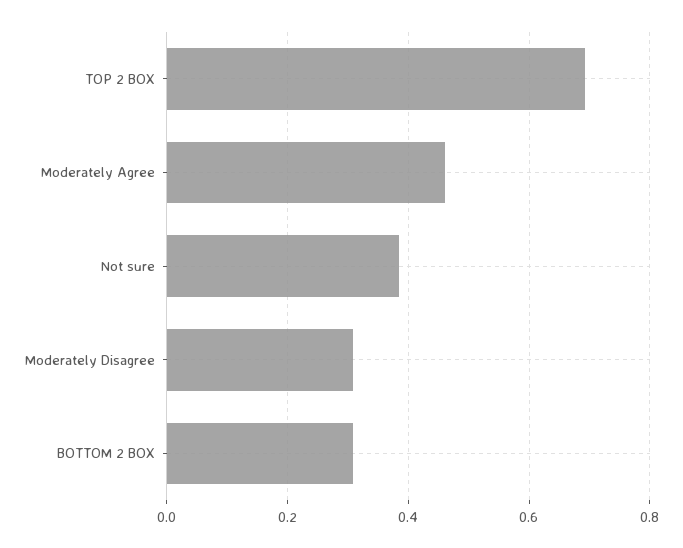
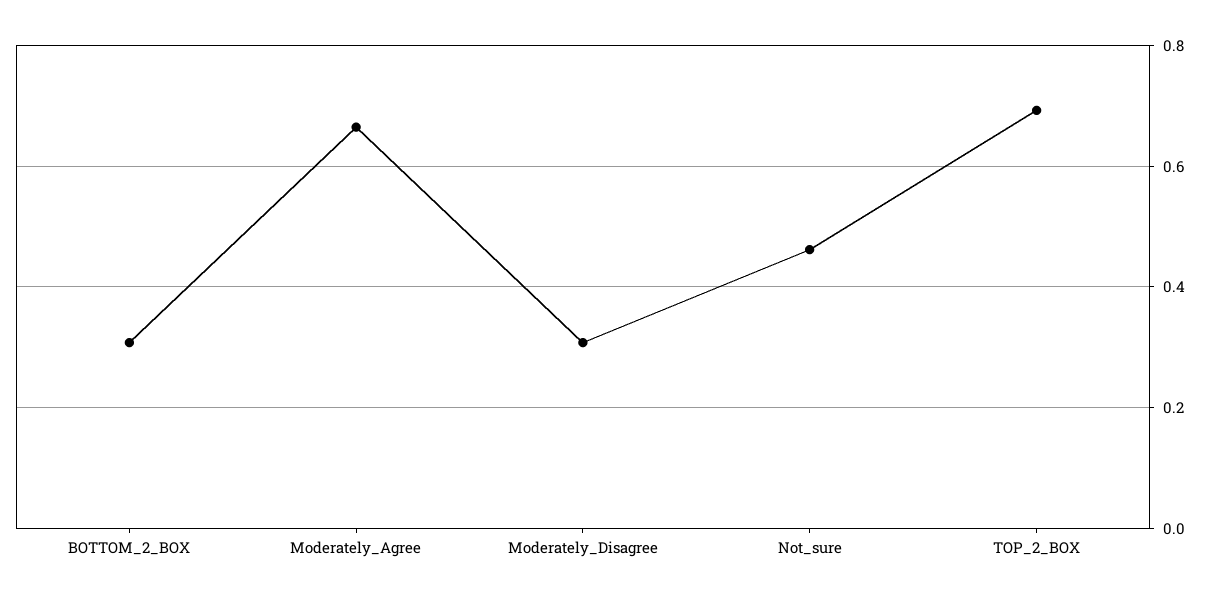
Moderately Agree: 0.46 -> 0.66
Not sure: 0.38 -> 0.46

